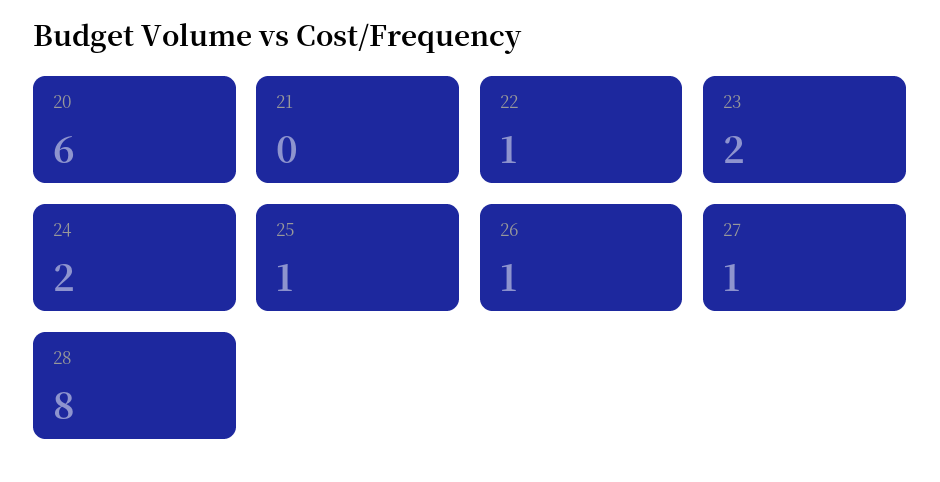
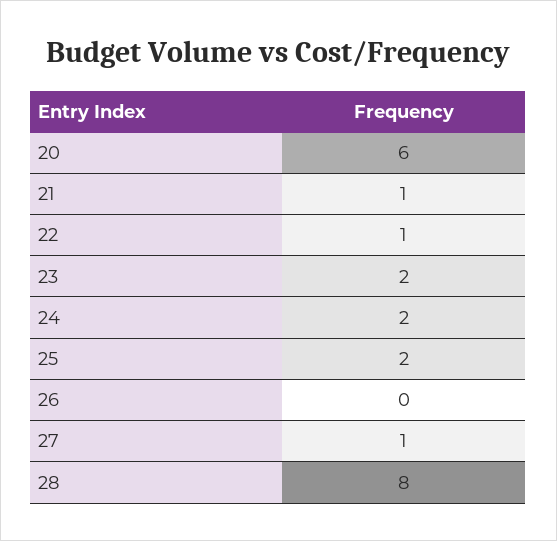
21: 0 -> 1
25: 1 -> 2
26: 1 -> 0

